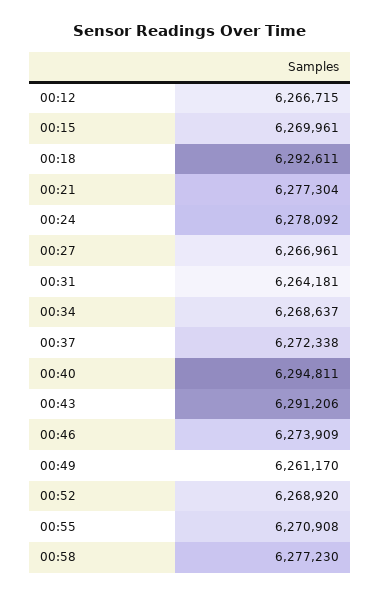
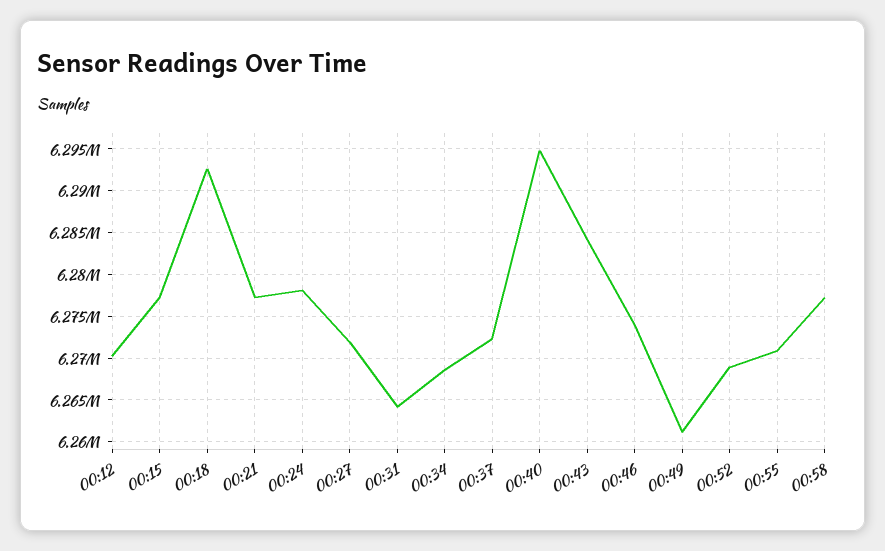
00:12: 6266715 -> 6270000
00:15: 6269961 -> 6277000
00:27: 6266961 -> 6272000
00:43: 6291206 -> 6284000

